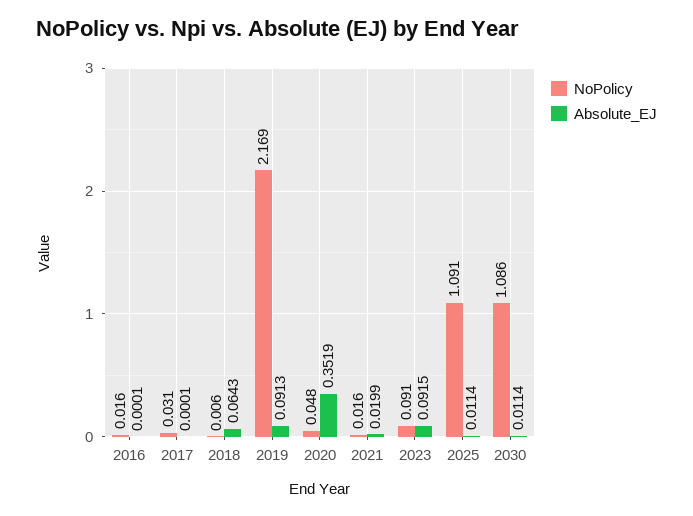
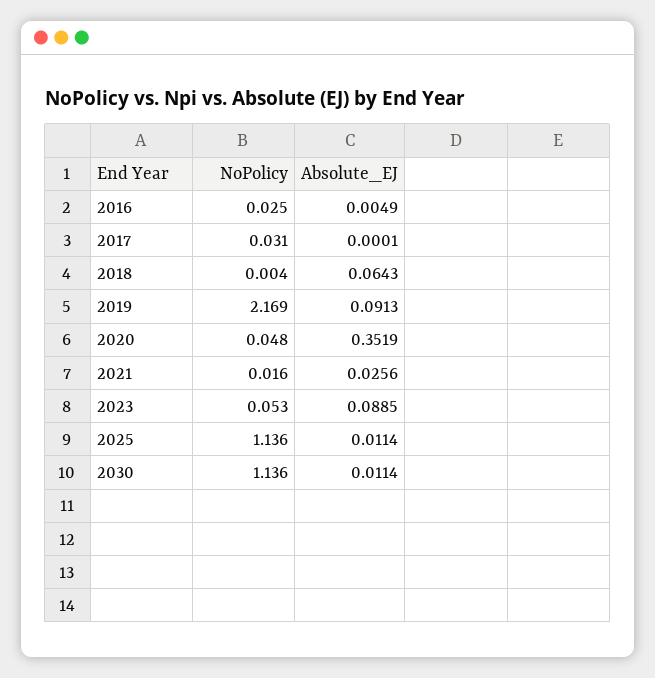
NoPolicy, 2016: 0.016 -> 0.025
Absolute_EJ, 2016: 0.0001 -> 0.0049
NoPolicy, 2018: 0.006 -> 0.004
Absolute_EJ, 2021: 0.0199 -> 0.0256
NoPolicy, 2023: 0.091 -> 0.053
Absolute_EJ, 2023: 0.0915 -> 0.0885
NoPolicy, 2025: 1.091 -> 1.136
NoPolicy, 2030: 1.086 -> 1.136

